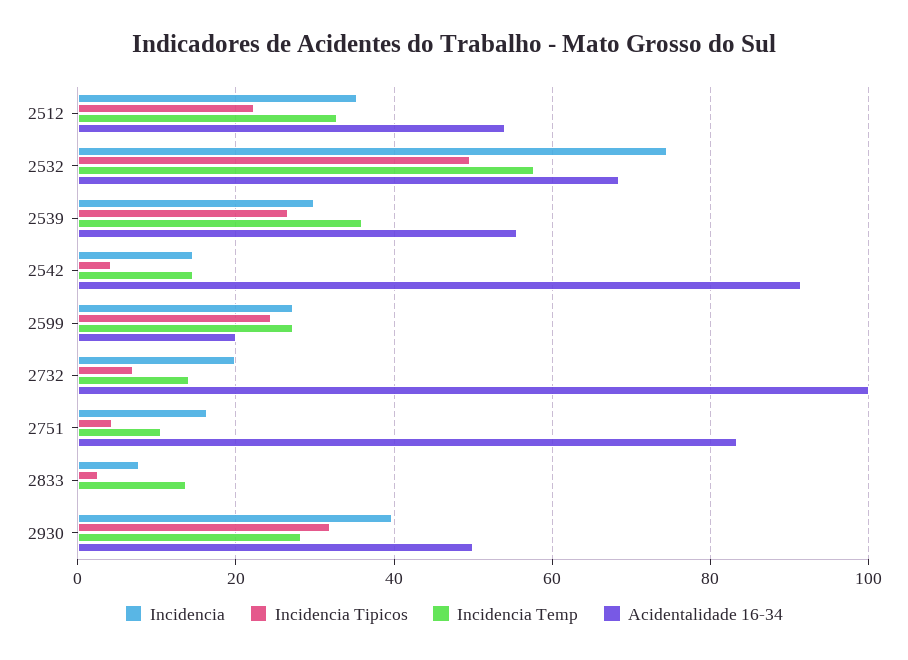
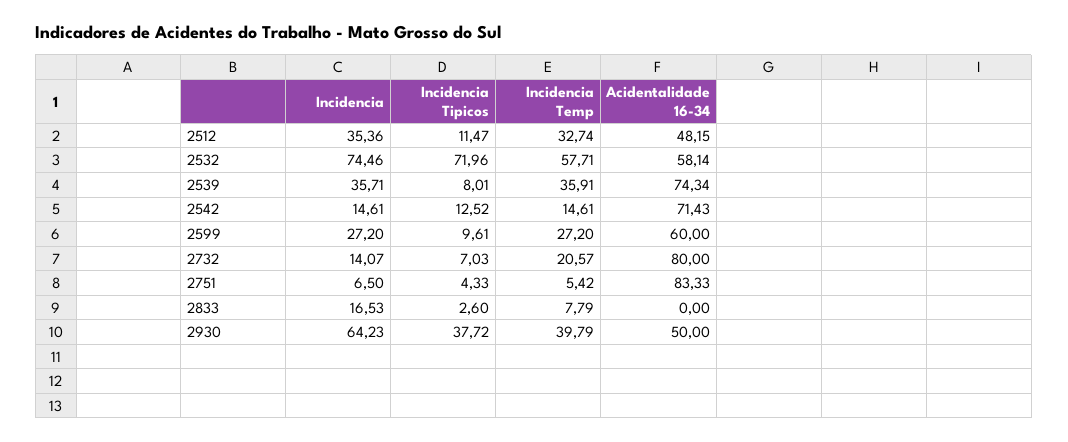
Incidencia Tipicos, 2512: 22 -> 11.47
Acidentalidade 16-34, 2512: 54 -> 48.15
Incidencia Tipicos, 2532: 50 -> 71.96
Acidentalidade 16-34, 2532: 68 -> 58.14
Incidencia, 2539: 30 -> 35.71
Incidencia Tipicos, 2539: 26 -> 8.01
Acidentalidade 16-34, 2539: 56 -> 74.34
Incidencia Tipicos, 2542: 4 -> 12.52
Acidentalidade 16-34, 2542: 92 -> 71.43
Incidencia Tipicos, 2599: 24 -> 9.61
Acidentalidade 16-34, 2599: 20 -> 60
Incidencia, 2732: 20 -> 14.07
Incidencia Temp, 2732: 14 -> 20.57
Acidentalidade 16-34, 2732: 100 -> 80
Incidencia, 2751: 16 -> 6.5
Incidencia Temp, 2751: 10 -> 5.42
Incidencia, 2833: 8 -> 16.53
Incidencia Temp, 2833: 14 -> 7.79
Incidencia, 2930: 40 -> 64.23
Incidencia Tipicos, 2930: 32 -> 37.72
Incidencia Temp, 2930: 28 -> 39.79

